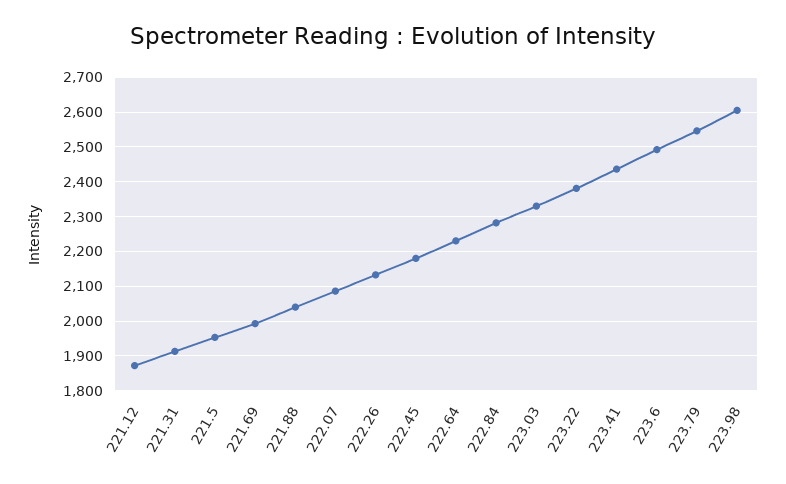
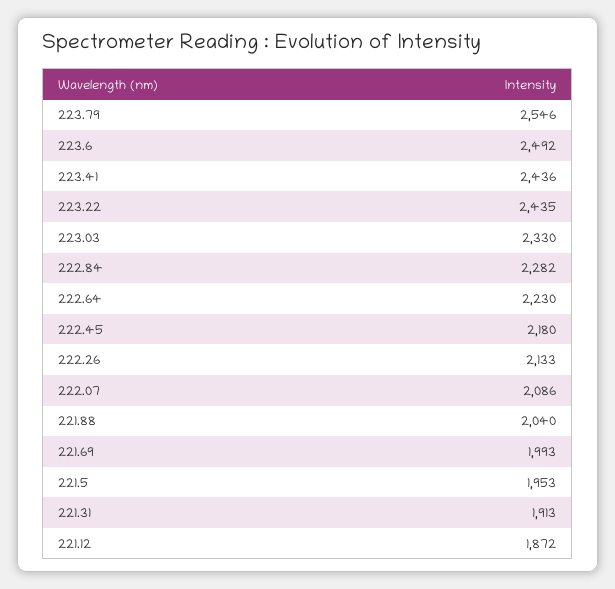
223.22: 2380 -> 2435
223.98: 2600 -> none

